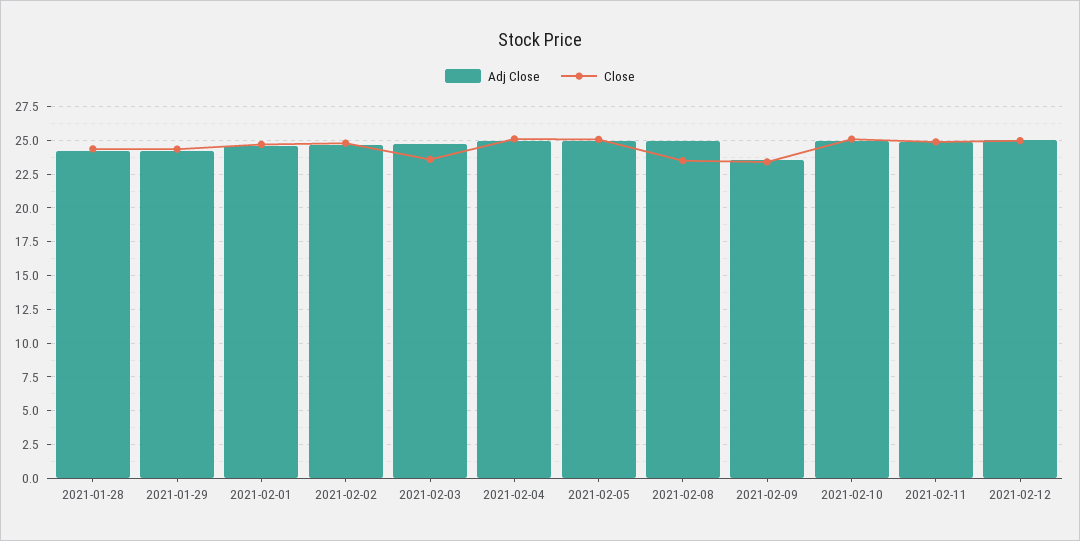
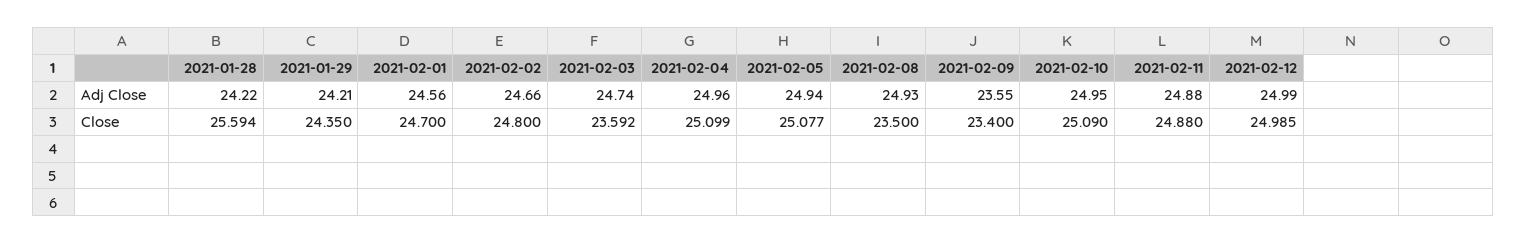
Close, 2021-01-28: 24.5 -> 25.594

